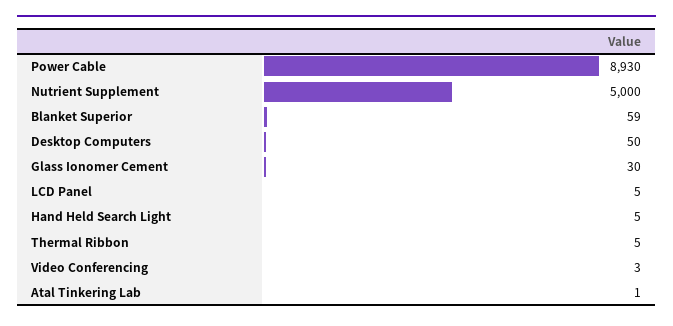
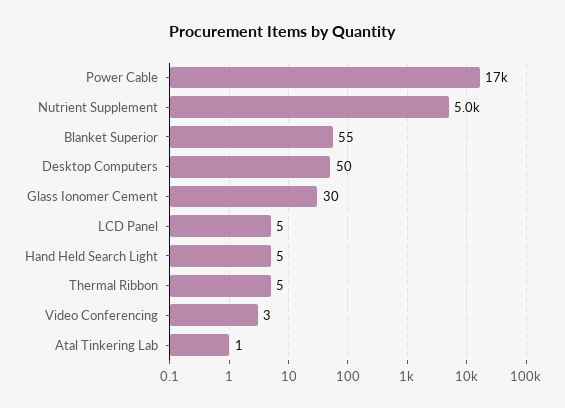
Power Cable: 8930 -> 17000
Blanket Superior: 59 -> 55

